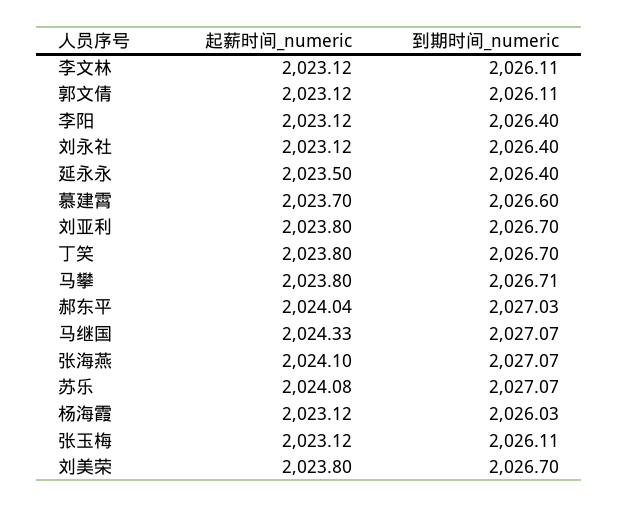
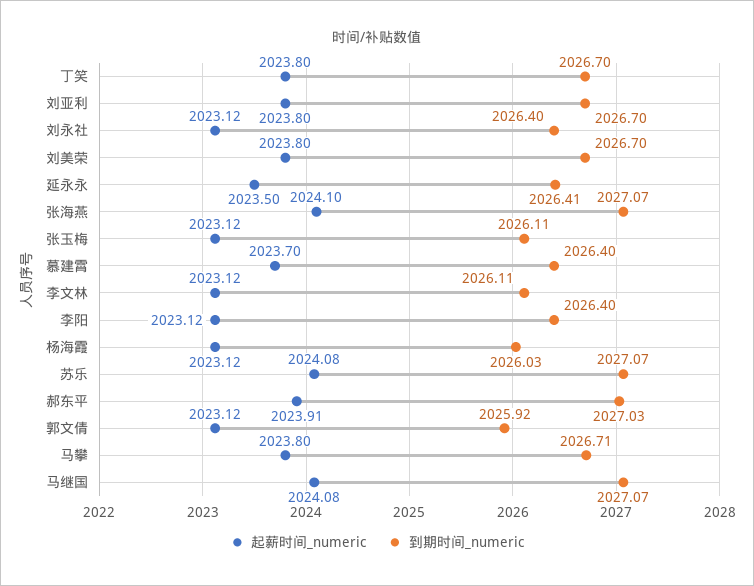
到期时间_numeric, 郭文倩: 2026.11 -> 2025.92
到期时间_numeric, 延永永: 2026.4 -> 2026.41
到期时间_numeric, 慕建霄: 2026.6 -> 2026.4
起薪时间_numeric, 郝东平: 2024.04 -> 2023.91
起薪时间_numeric, 马继国: 2024.33 -> 2024.08

